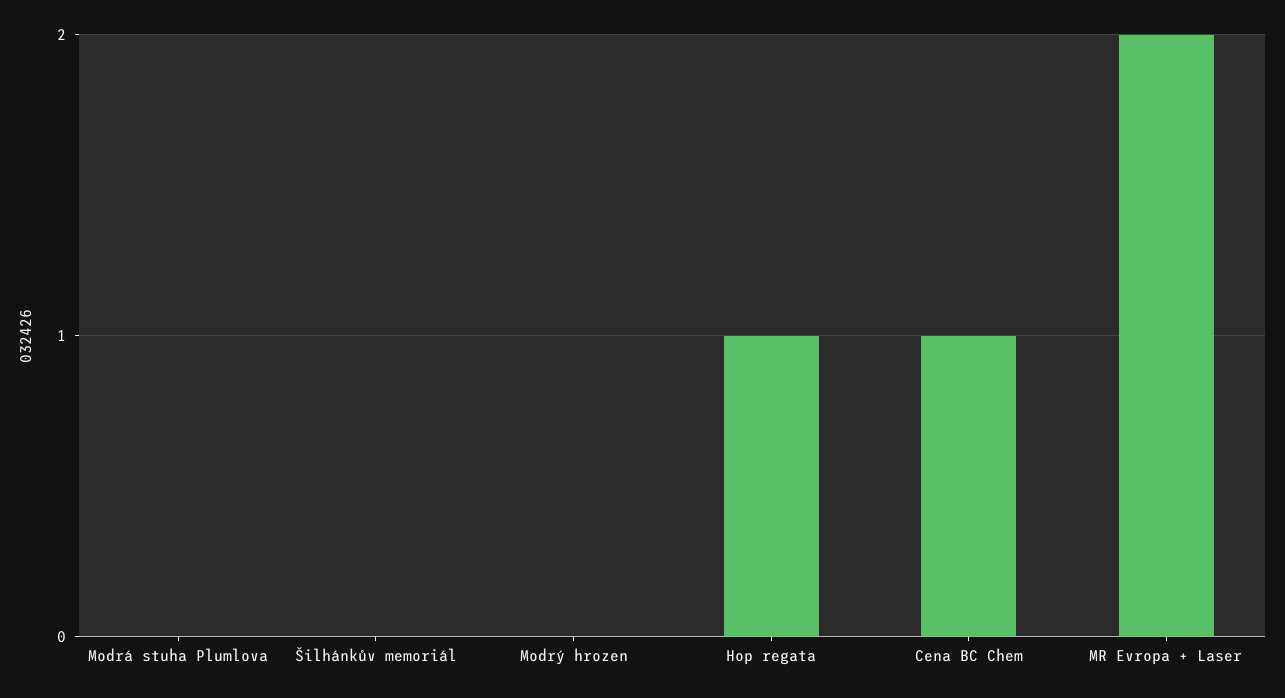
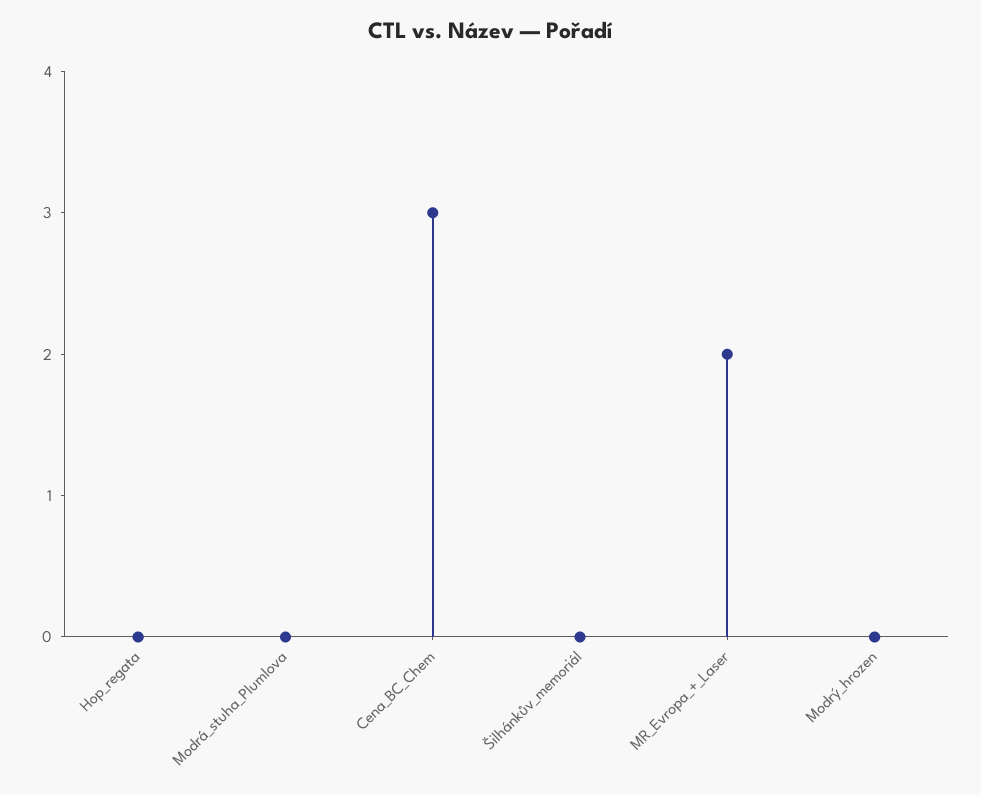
Hop regata: 1 -> 0
Cena BC Chem: 1 -> 3

